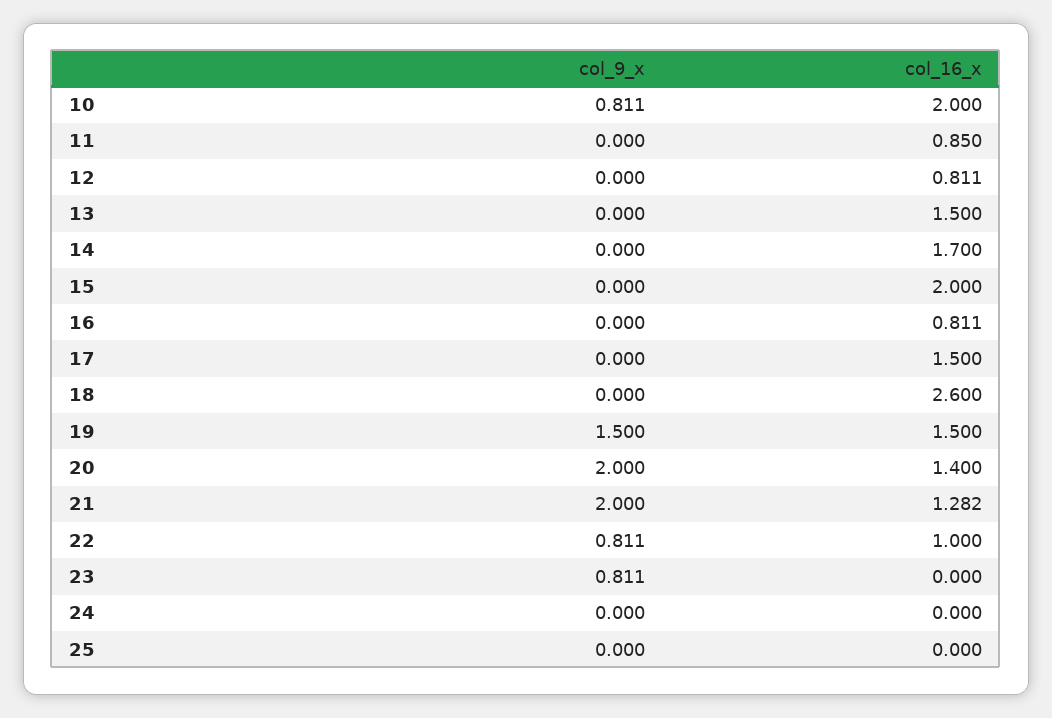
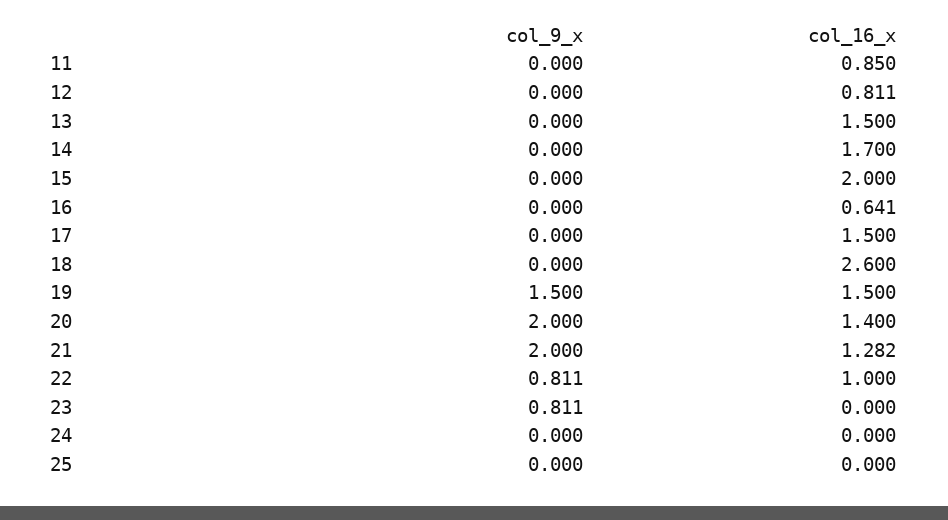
col_9_x, 10: 0.811 -> none
col_16_x, 10: 2 -> none
col_16_x, 16: 0.811 -> 0.641

